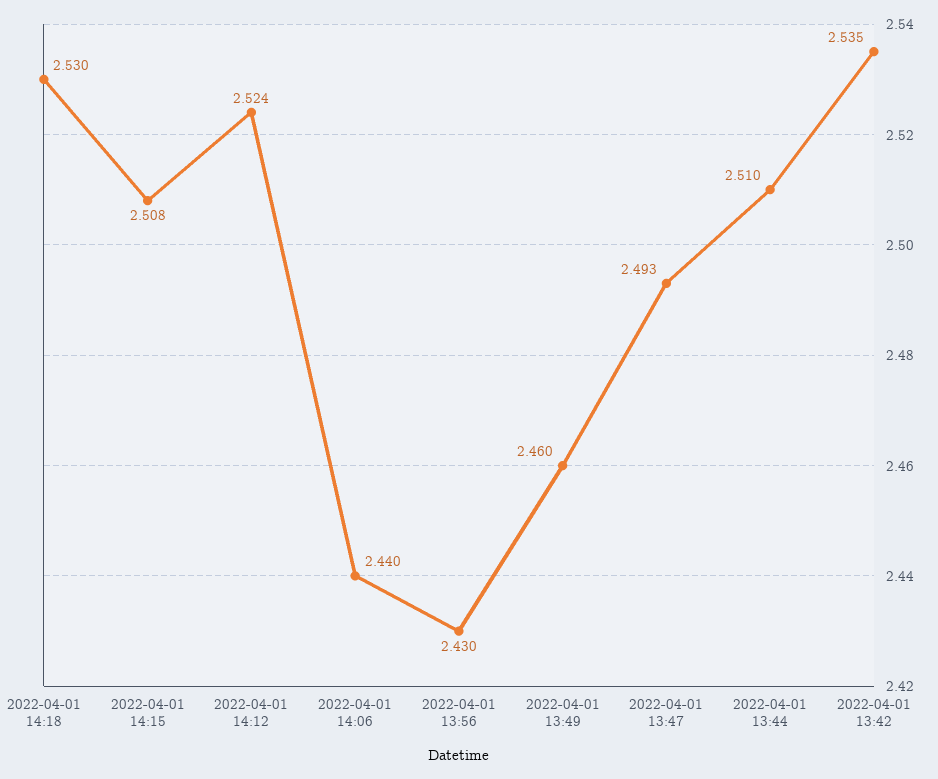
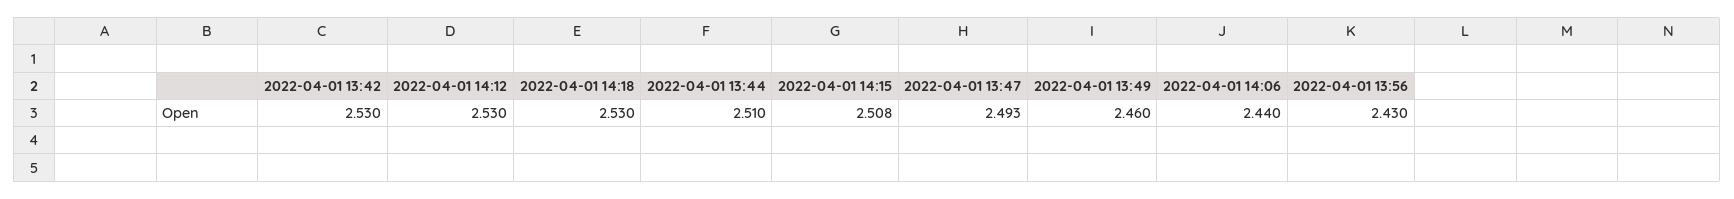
2022-04-01 14:12: 2.524 -> 2.53
2022-04-01 13:42: 2.535 -> 2.53

